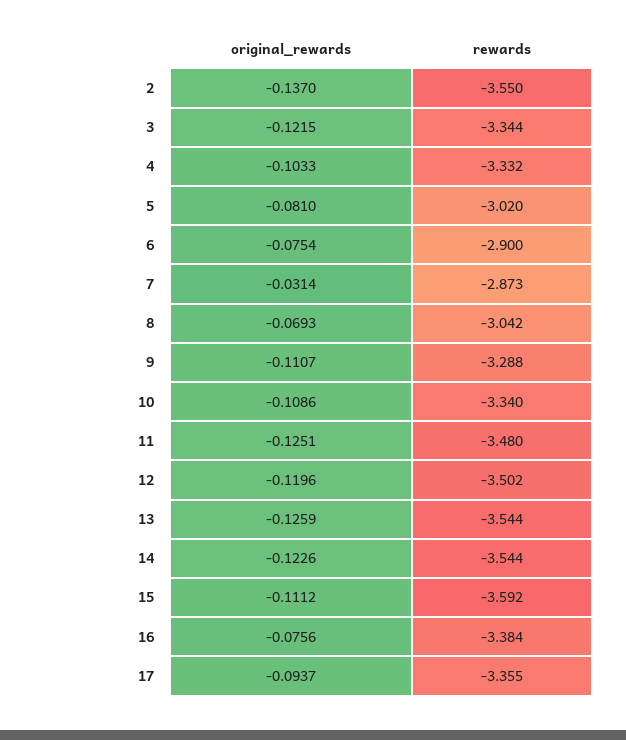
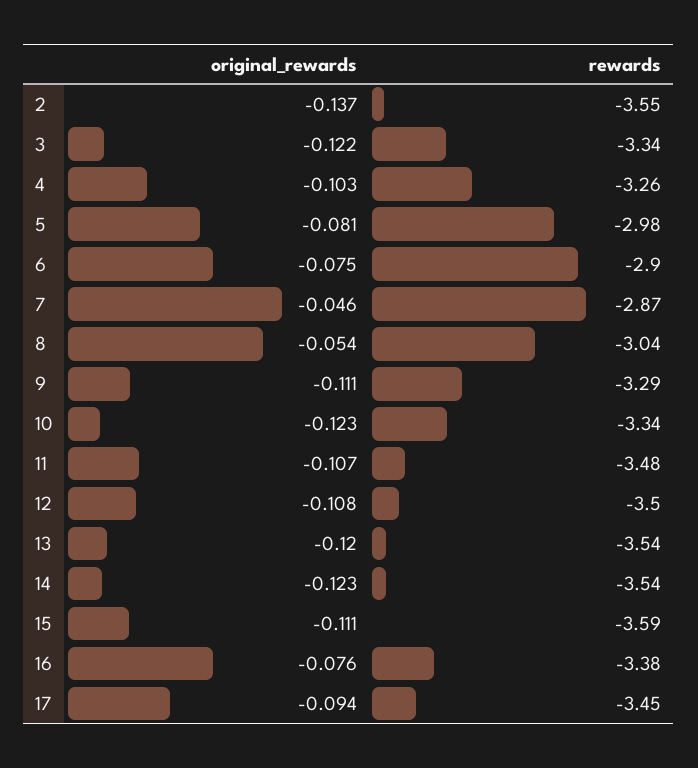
rewards, 4: -3.332 -> -3.26
rewards, 5: -3.02 -> -2.98
original_rewards, 7: -0.0314 -> -0.046
original_rewards, 8: -0.0693 -> -0.054
original_rewards, 10: -0.1086 -> -0.123
original_rewards, 11: -0.1251 -> -0.107
original_rewards, 12: -0.1196 -> -0.108
original_rewards, 13: -0.1259 -> -0.12
rewards, 17: -3.355 -> -3.45

